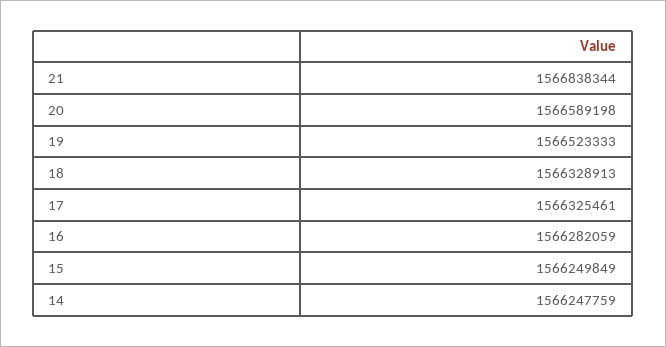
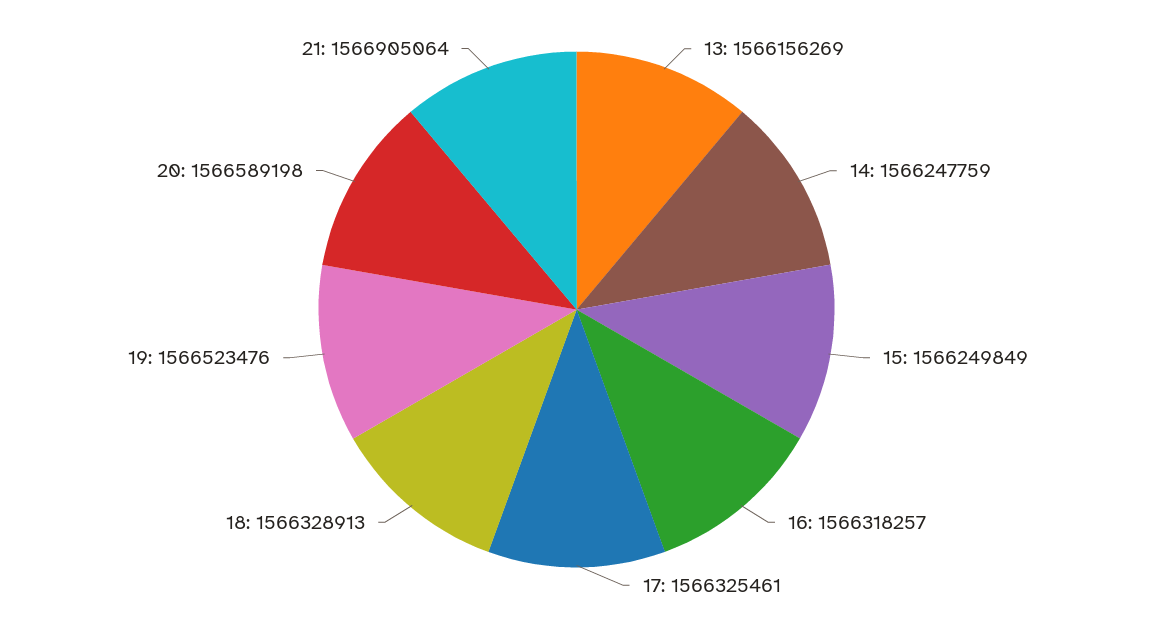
21: 1566838344 -> 1566905064
19: 1566523333 -> 1566523476
16: 1566282059 -> 1566318257
13: none -> 1566156269

